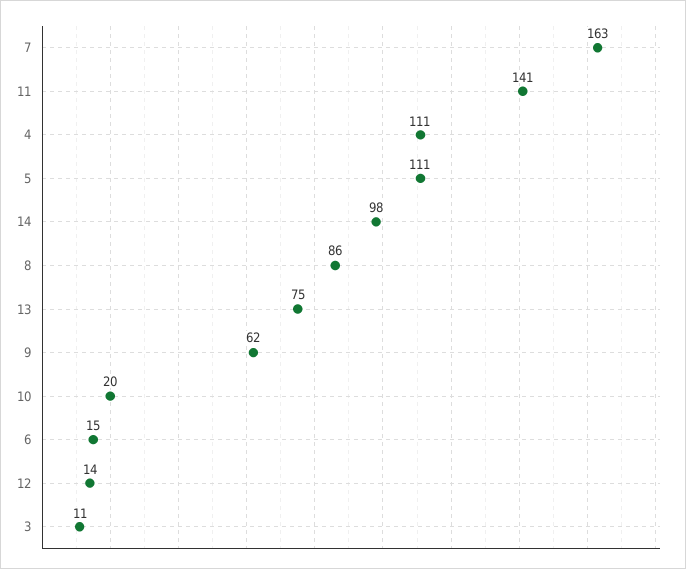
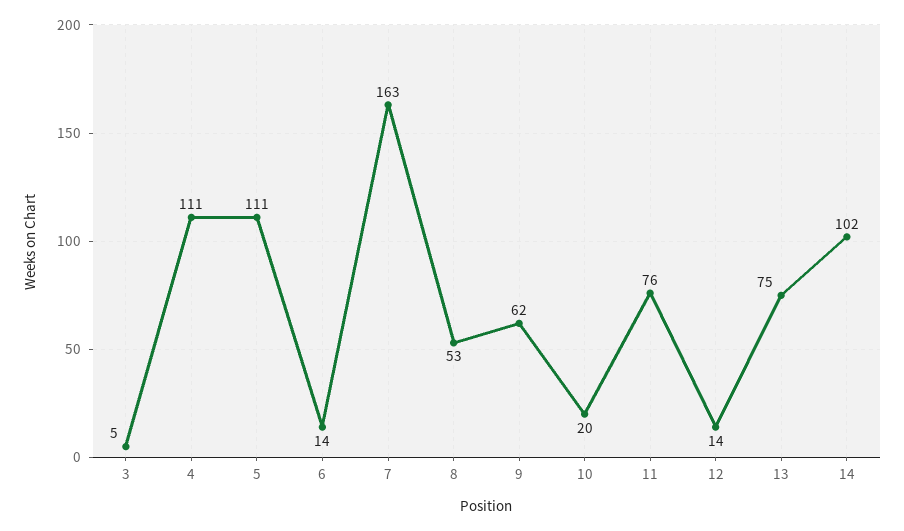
11: 141 -> 76
14: 98 -> 102
8: 86 -> 53
6: 15 -> 14
3: 11 -> 5

